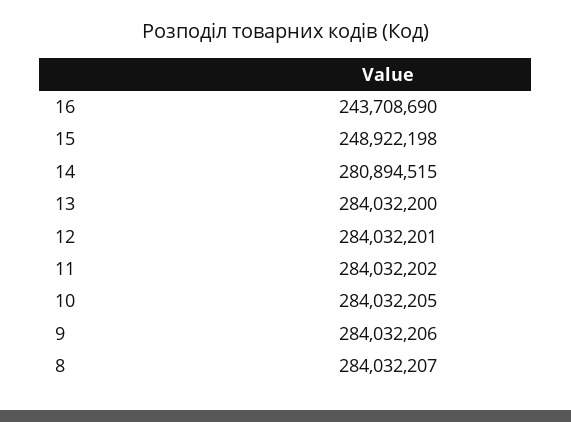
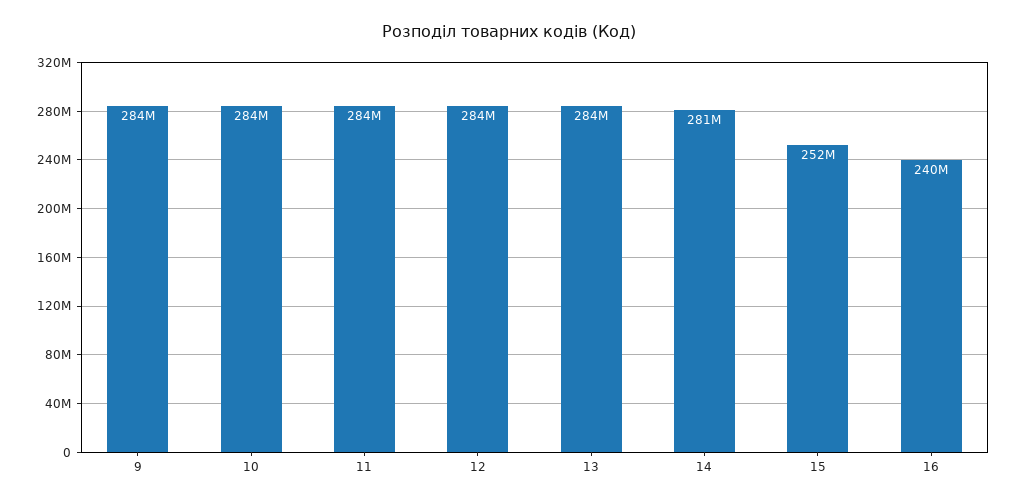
16: 243708690 -> 240000000
15: 248922198 -> 252000000
8: 284032207 -> none

